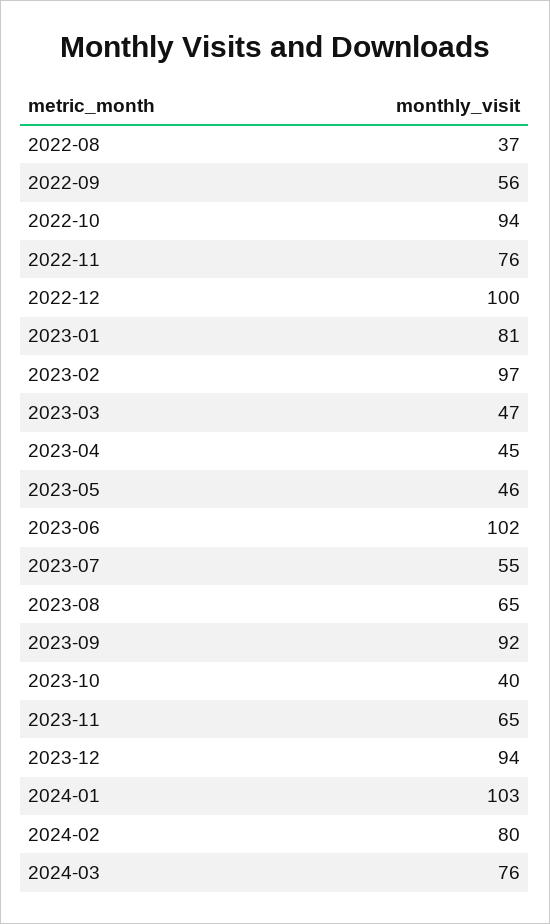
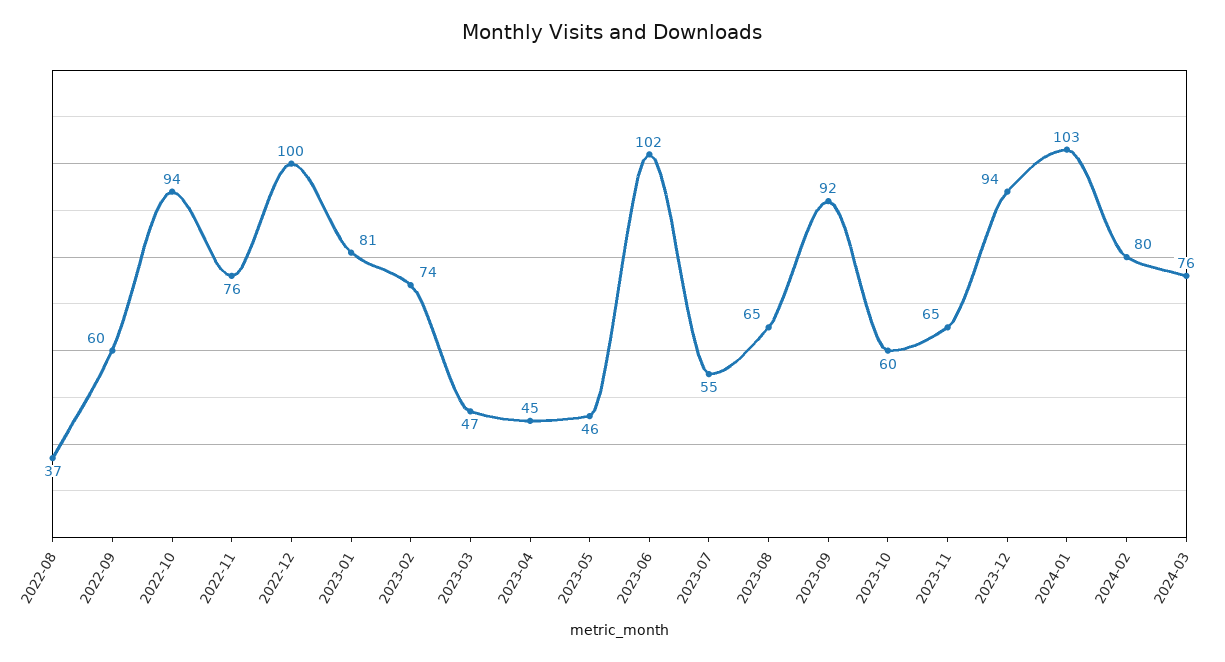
2022-09: 56 -> 60
2023-02: 97 -> 74
2023-10: 40 -> 60

